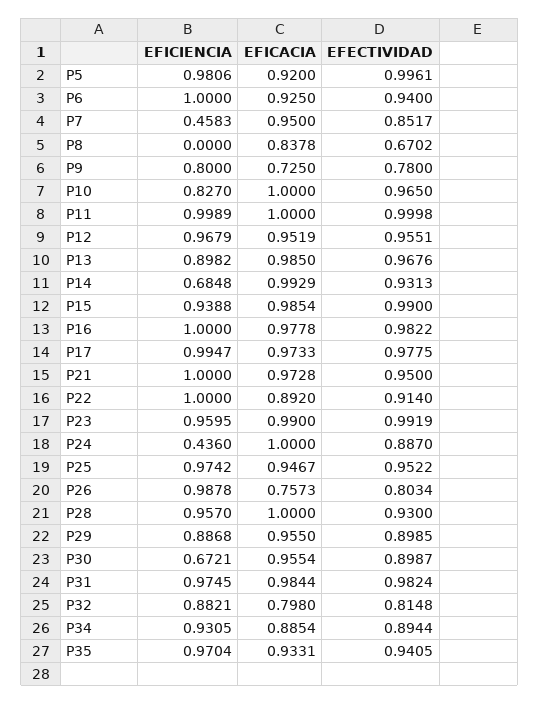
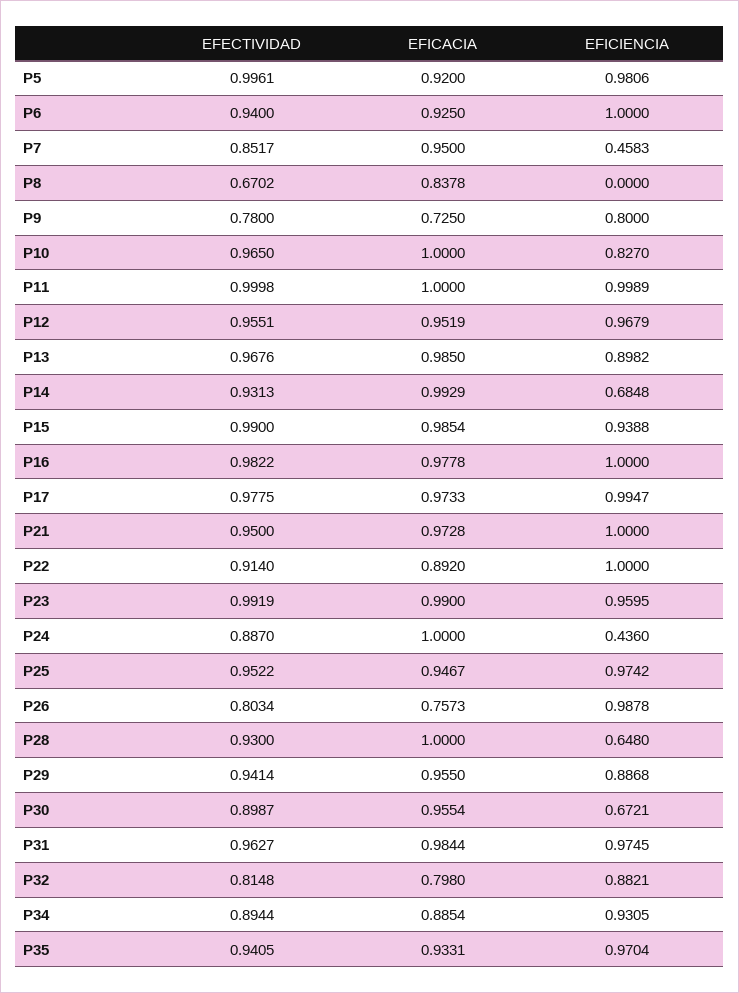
EFICIENCIA, P28: 0.957 -> 0.648
EFECTIVIDAD, P29: 0.8985 -> 0.9414
EFECTIVIDAD, P31: 0.9824 -> 0.9627

